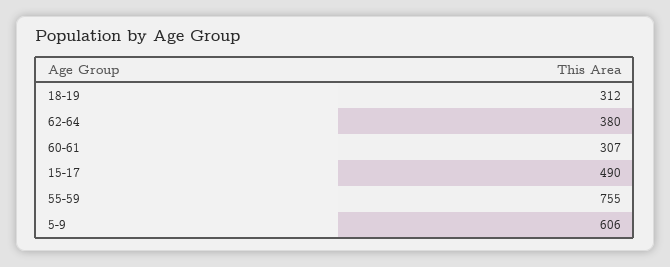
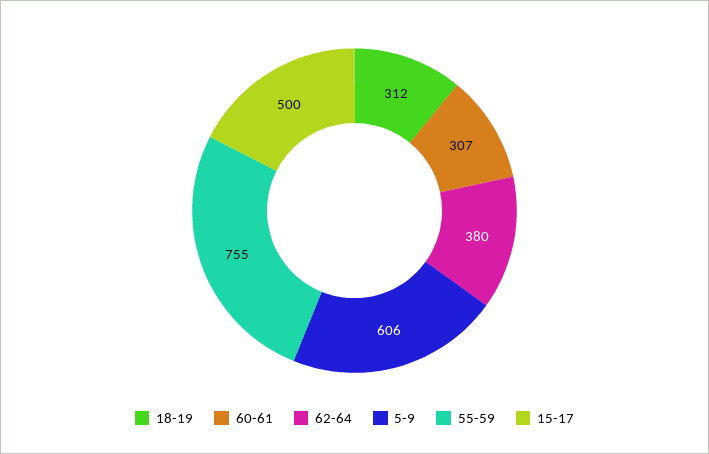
15-17: 490 -> 500

